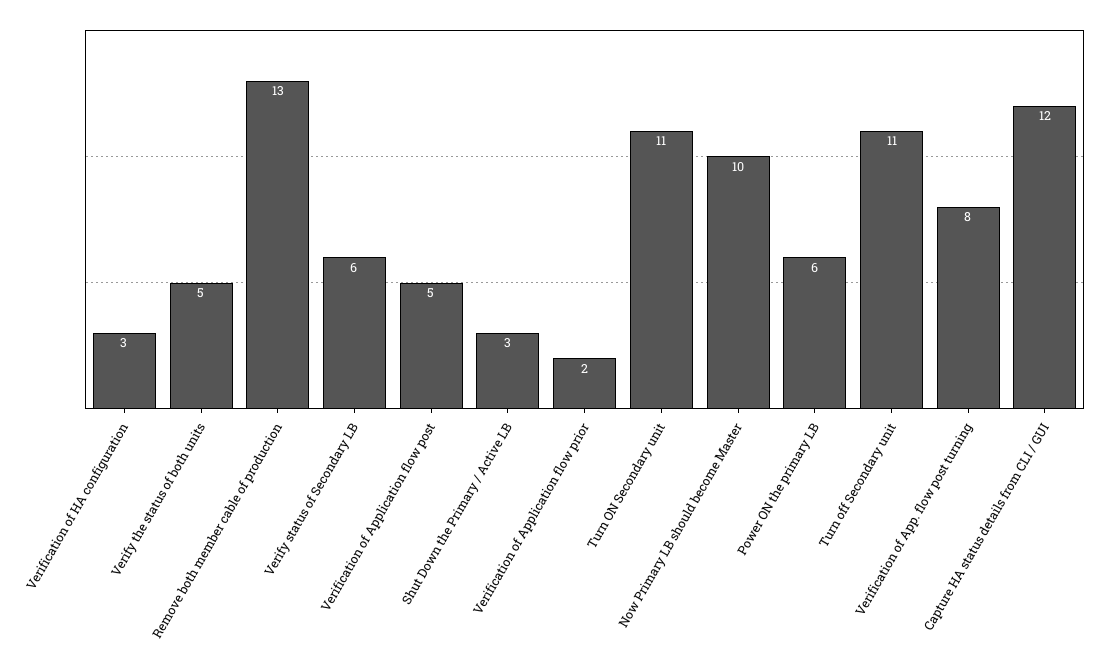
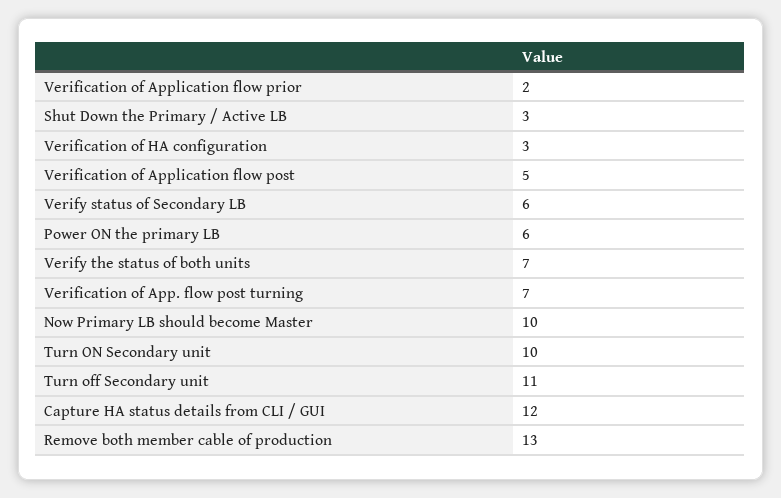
Verify the status of both units: 5 -> 7
Turn ON Secondary unit: 11 -> 10
Verification of App. flow post turning: 8 -> 7

